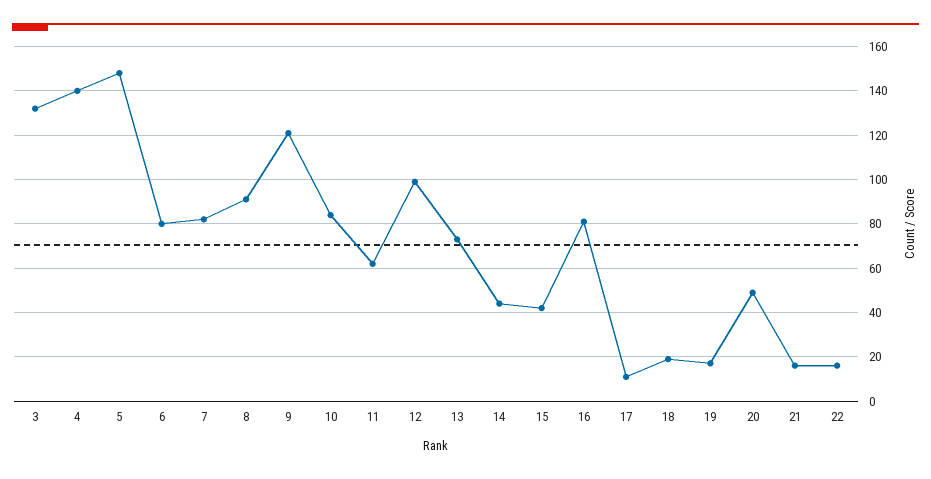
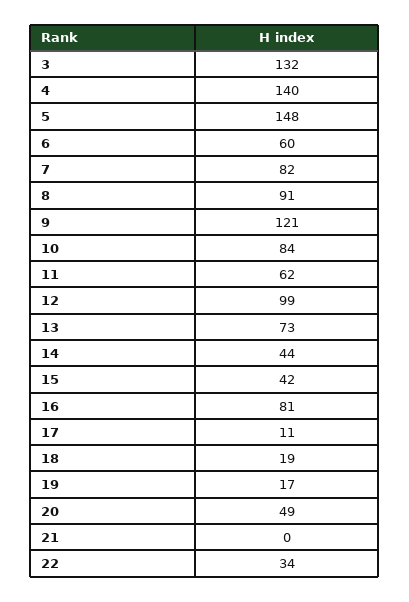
6: 80 -> 60
21: 15 -> 0
22: 15 -> 34

